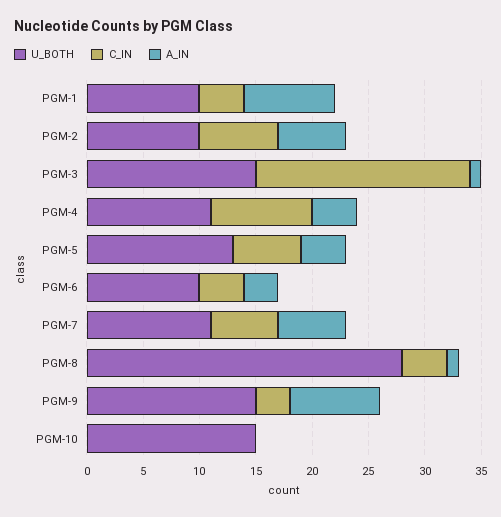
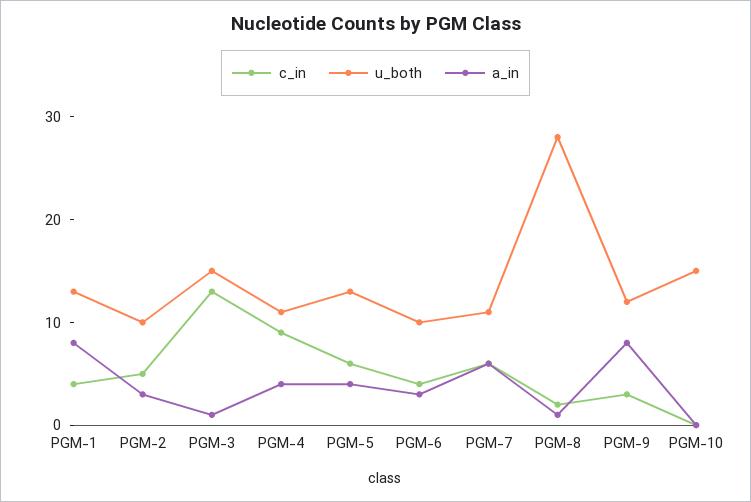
U_BOTH, PGM-1: 10 -> 13
C_IN, PGM-2: 7 -> 5
A_IN, PGM-2: 6 -> 3
C_IN, PGM-3: 19 -> 13
C_IN, PGM-8: 4 -> 2
U_BOTH, PGM-9: 15 -> 12

